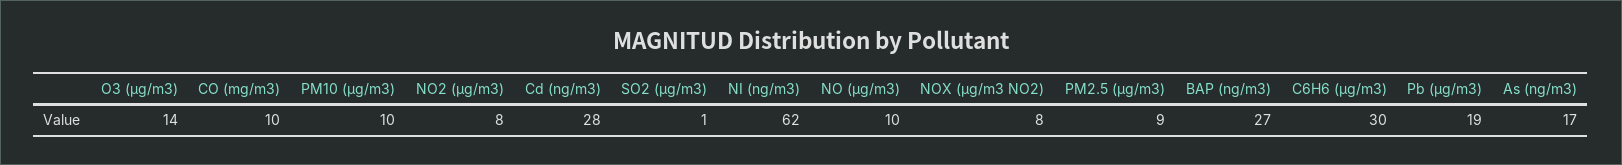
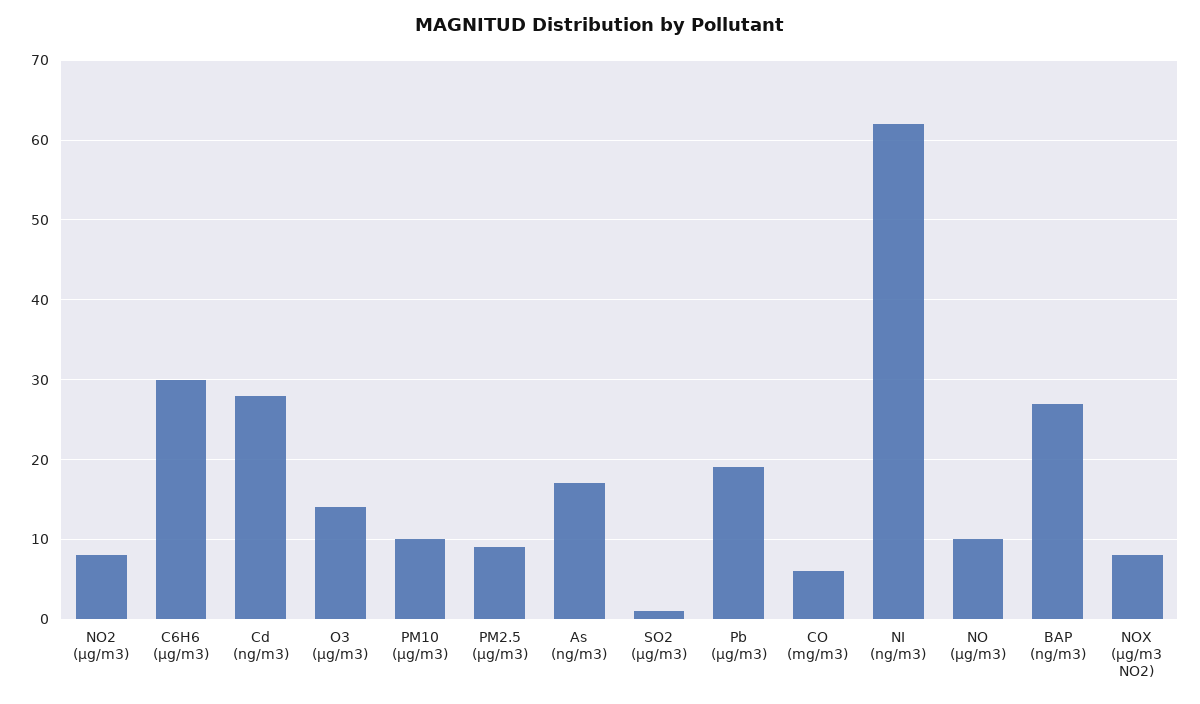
CO (mg/m3): 10 -> 6

